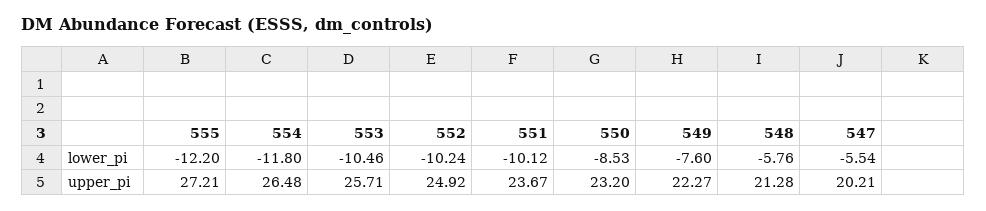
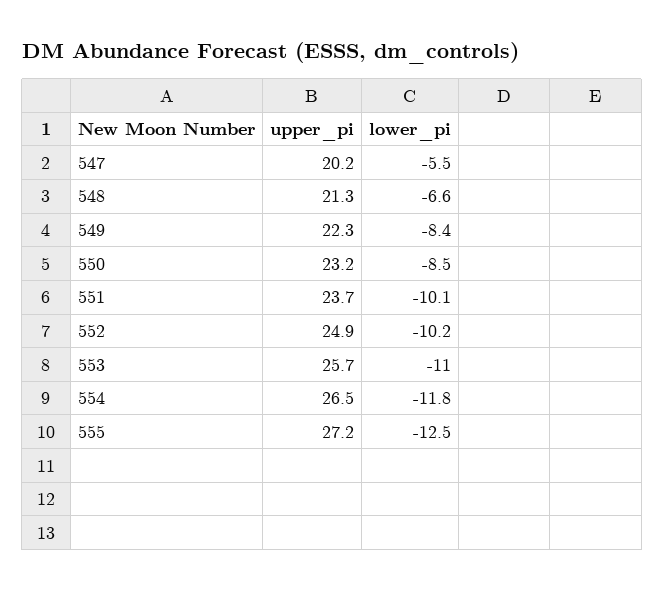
555, lower_pi: -12.2 -> -12.5
553, lower_pi: -10.46 -> -11
549, lower_pi: -7.6 -> -8.4
548, lower_pi: -5.76 -> -6.6

